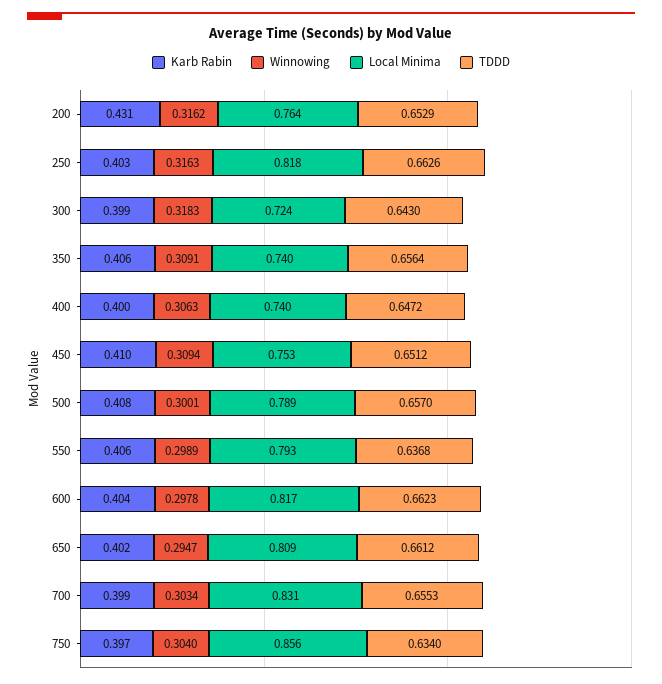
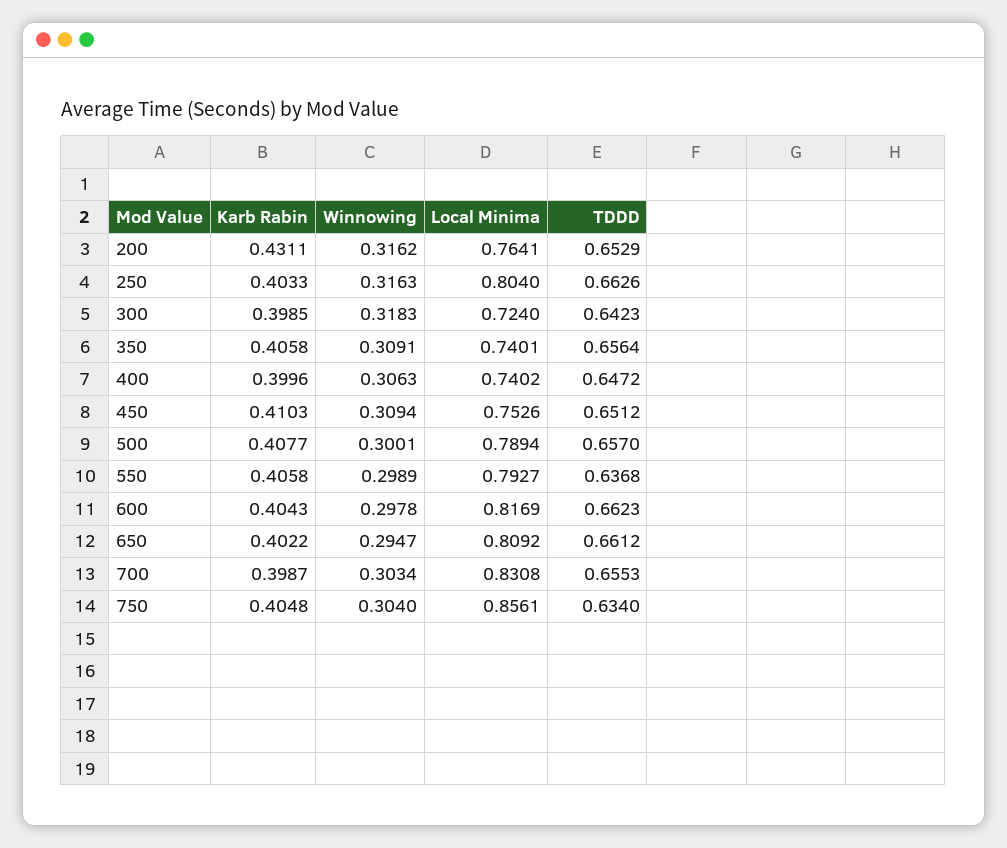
Local Minima, 250: 0.818 -> 0.804
TDDD, 300: 0.643 -> 0.6423
Karb Rabin, 750: 0.397 -> 0.4048

